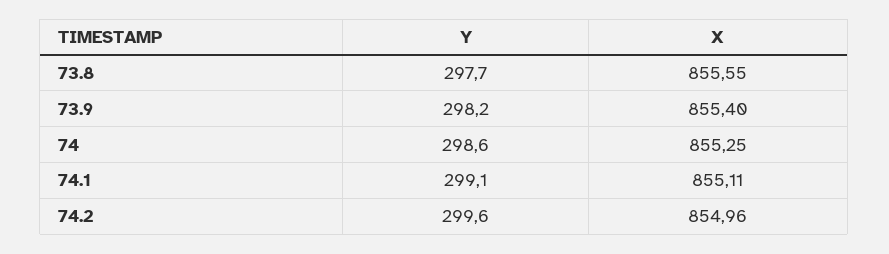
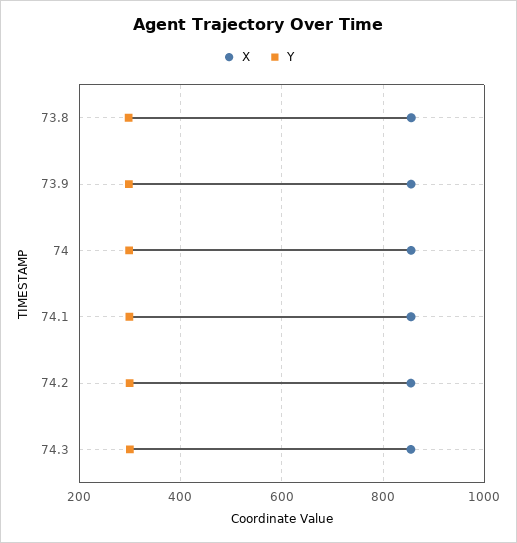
X, 74.3: none -> 860
Y, 74.3: none -> 300

